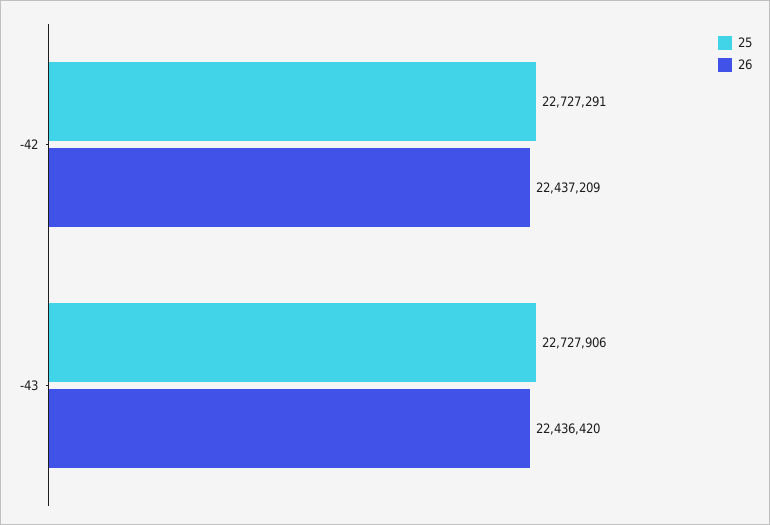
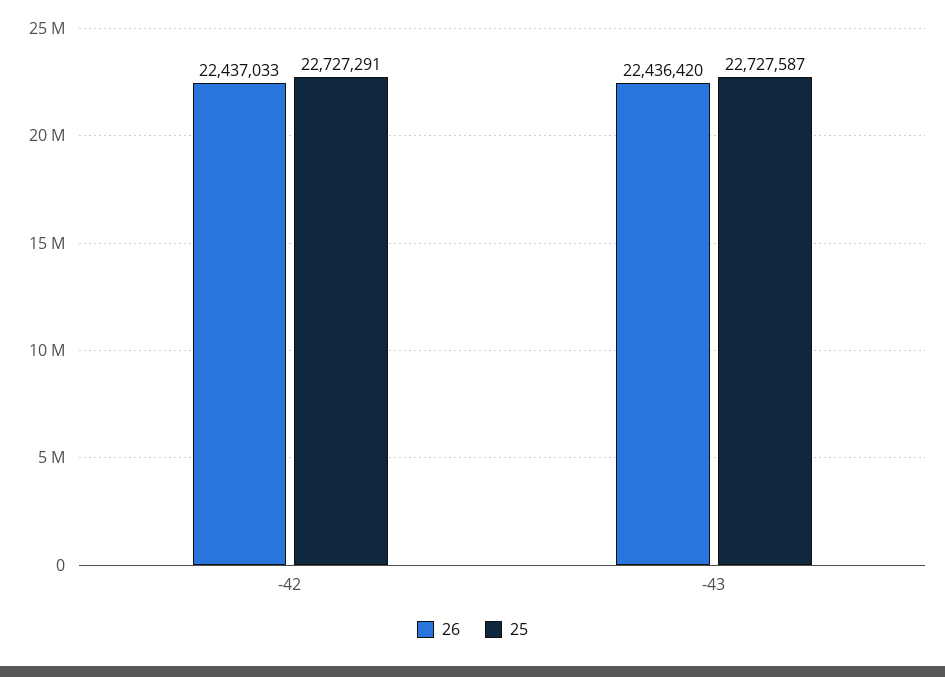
26, -42: 22437209 -> 22437033
25, -43: 22727906 -> 22727587

